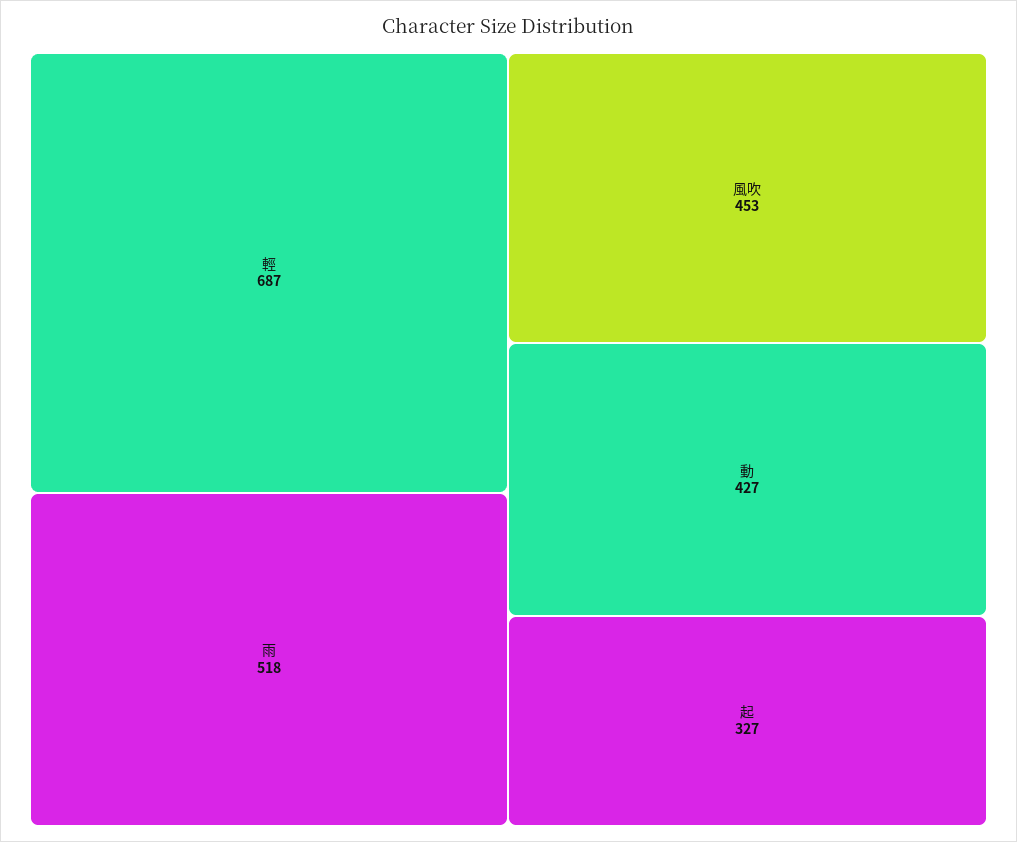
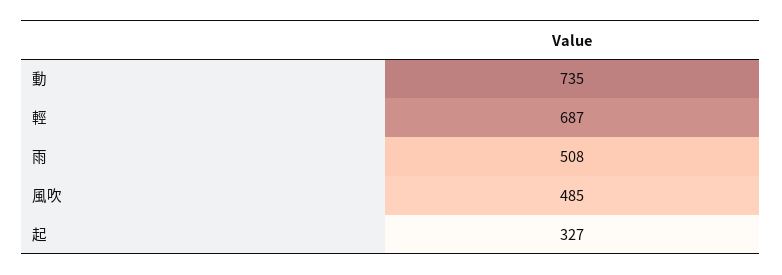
雨: 518 -> 508
風吹: 453 -> 485
動: 427 -> 735

